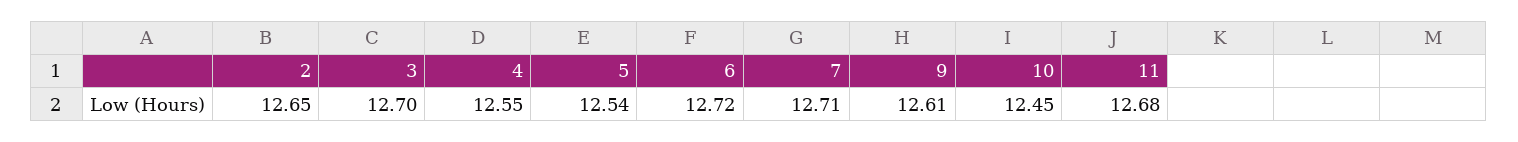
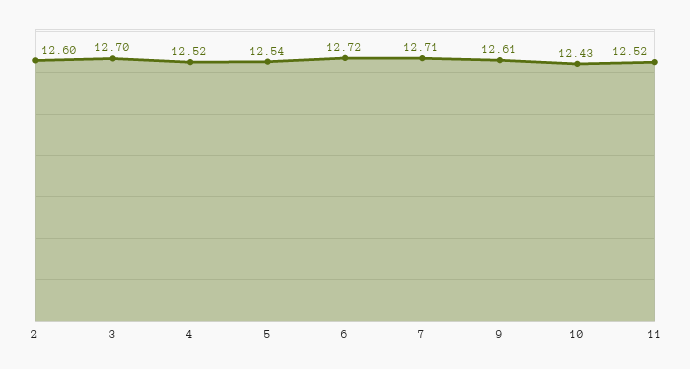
2: 12.65 -> 12.6
4: 12.55 -> 12.52
10: 12.45 -> 12.43
11: 12.68 -> 12.52

